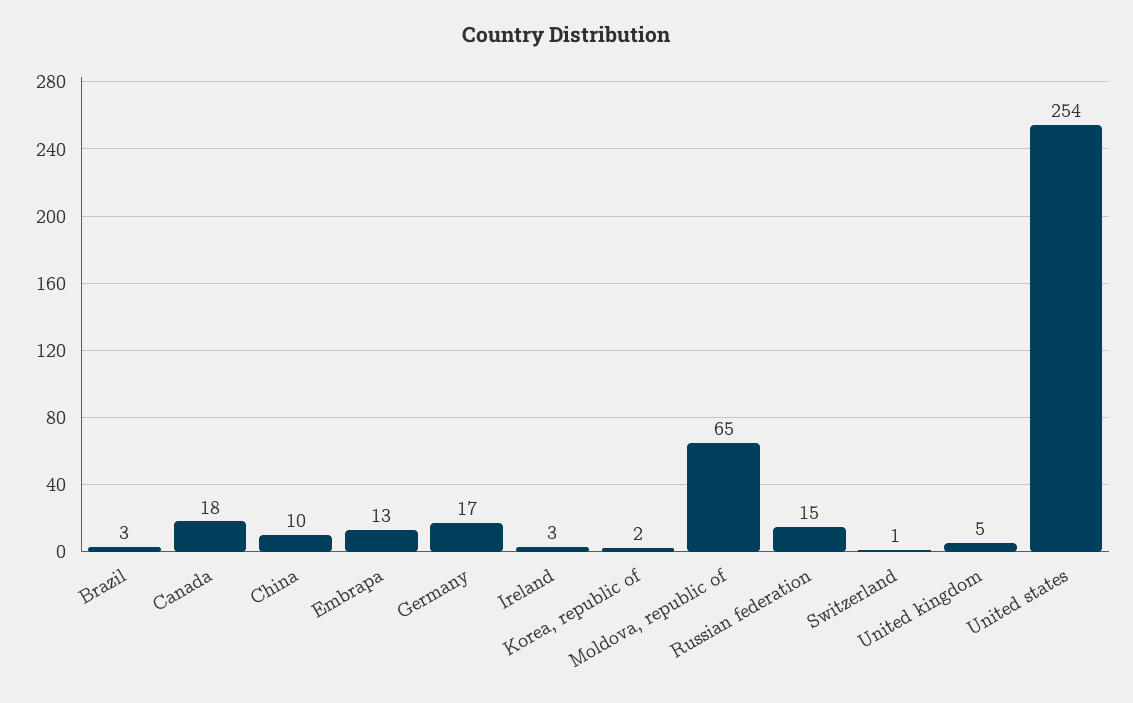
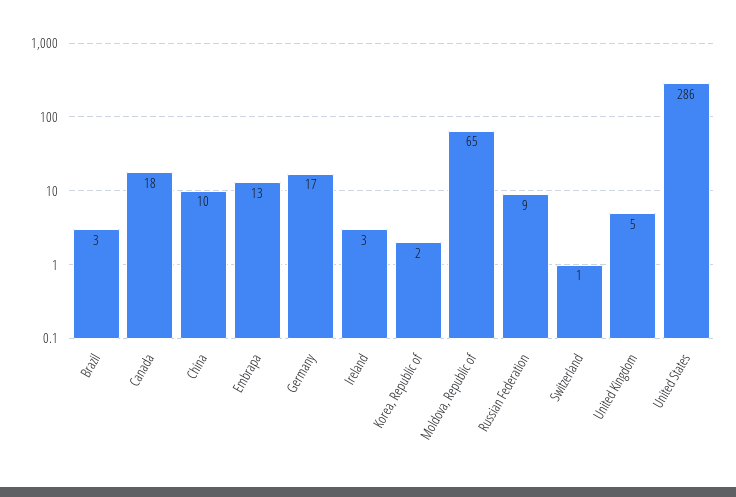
Russian federation: 15 -> 9
United states: 254 -> 286

